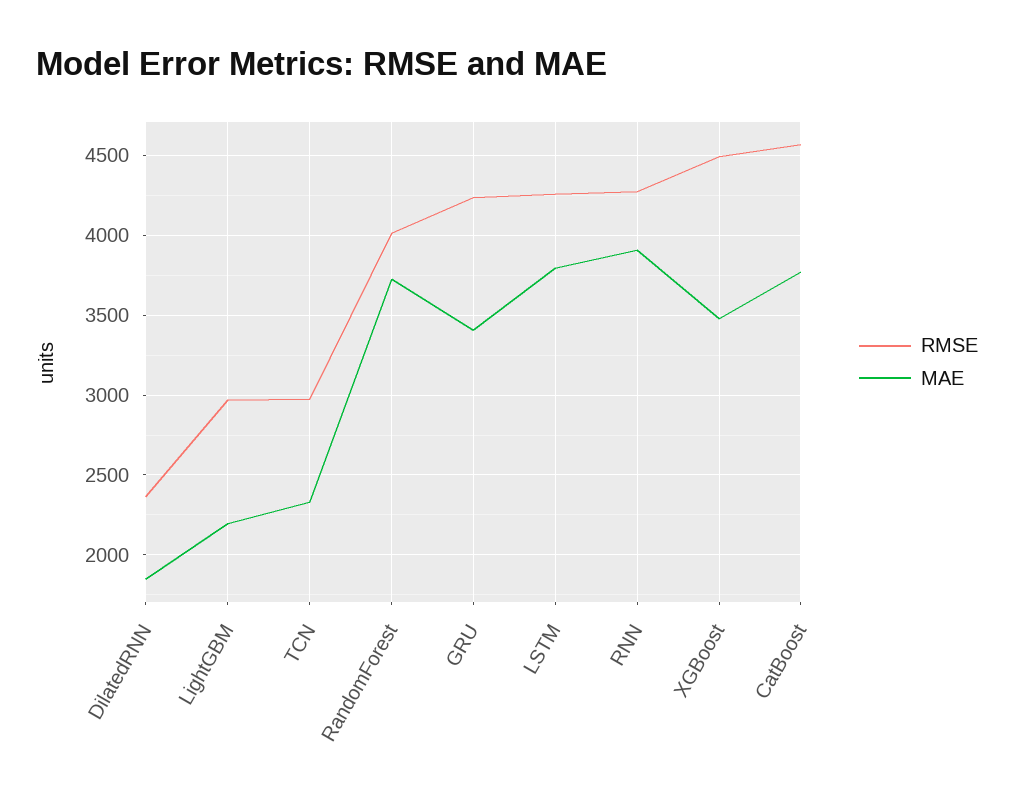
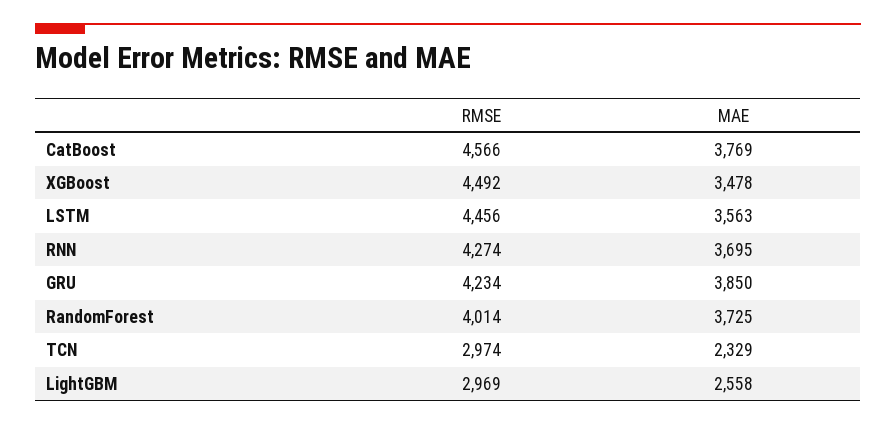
RMSE, DilatedRNN: 2350 -> none
MAE, DilatedRNN: 1850 -> none
MAE, LightGBM: 2200 -> 2558
MAE, GRU: 3400 -> 3850
RMSE, LSTM: 4250 -> 4456
MAE, LSTM: 3800 -> 3563
MAE, RNN: 3900 -> 3695

